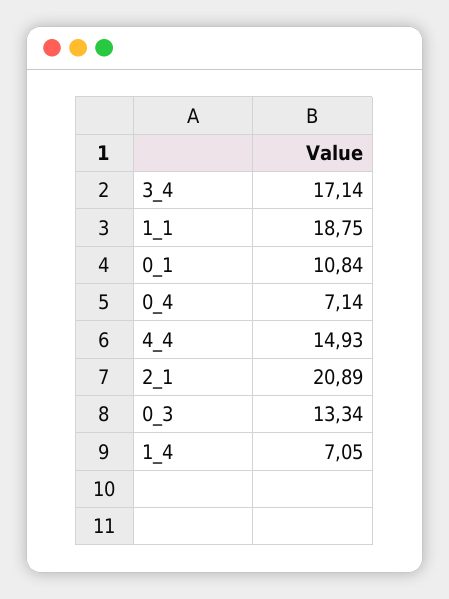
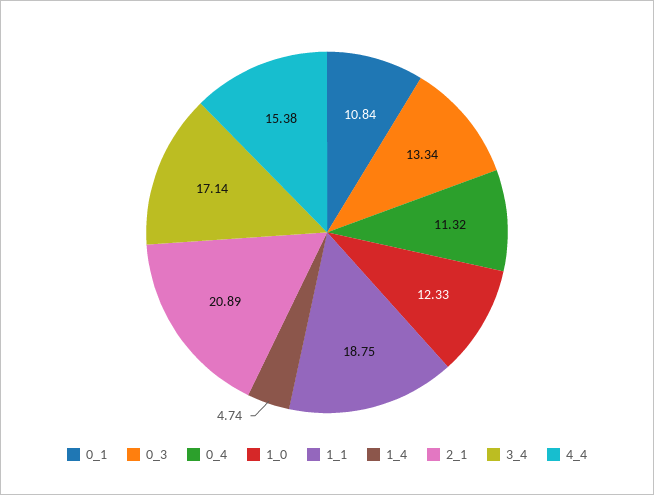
0_4: 7.14 -> 11.32
4_4: 14.93 -> 15.38
1_4: 7.05 -> 4.74
1_0: none -> 12.33

